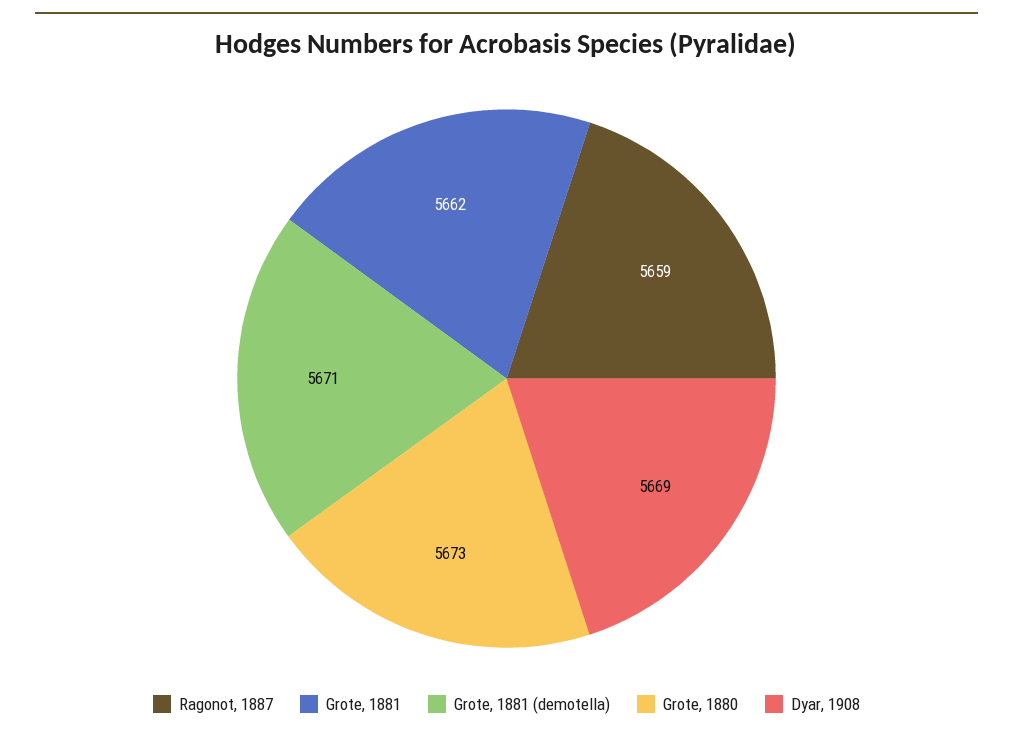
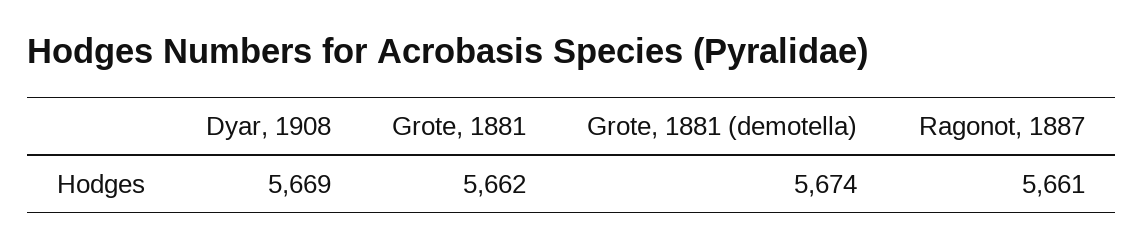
Ragonot, 1887: 5659 -> 5661
Grote, 1881 (demotella): 5671 -> 5674
Grote, 1880: 5673 -> none

